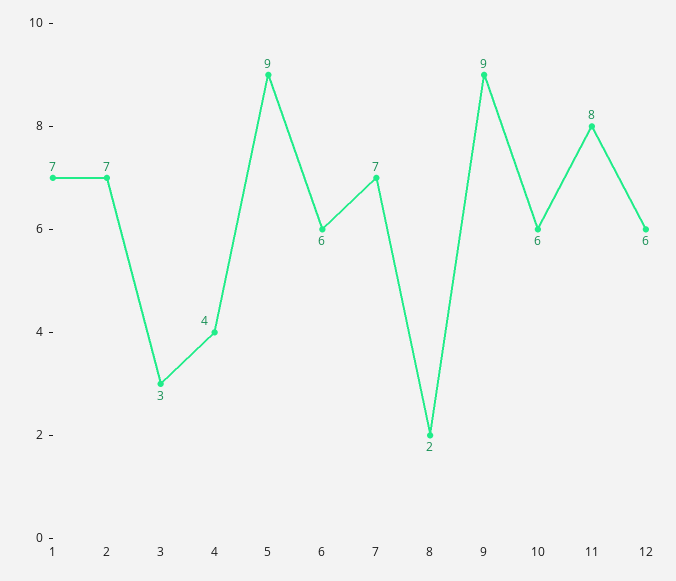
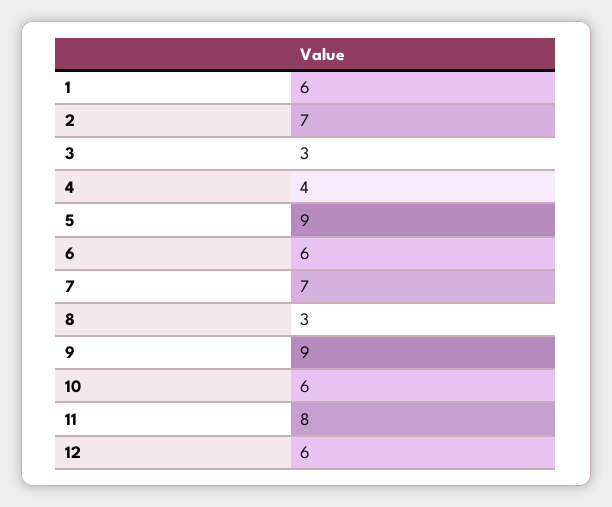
1: 7 -> 6
8: 2 -> 3

